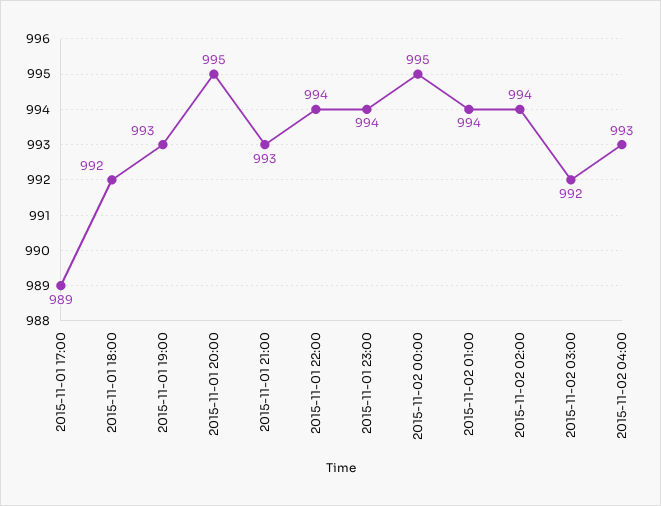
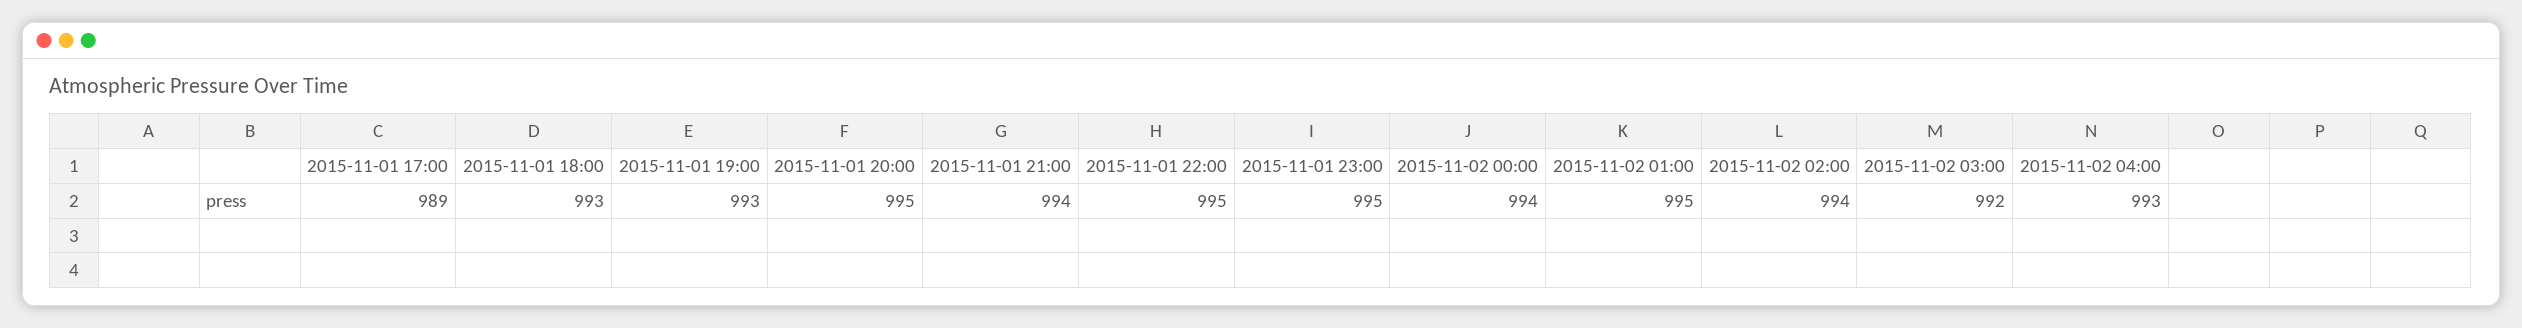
2015-11-01 18:00: 992 -> 993
2015-11-01 21:00: 993 -> 994
2015-11-01 22:00: 994 -> 995
2015-11-01 23:00: 994 -> 995
2015-11-02 00:00: 995 -> 994
2015-11-02 01:00: 994 -> 995

